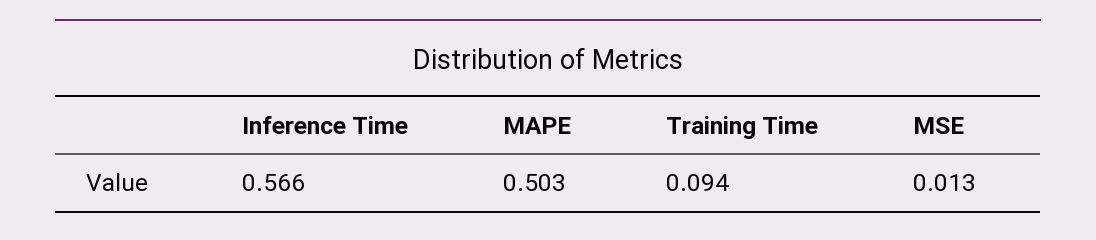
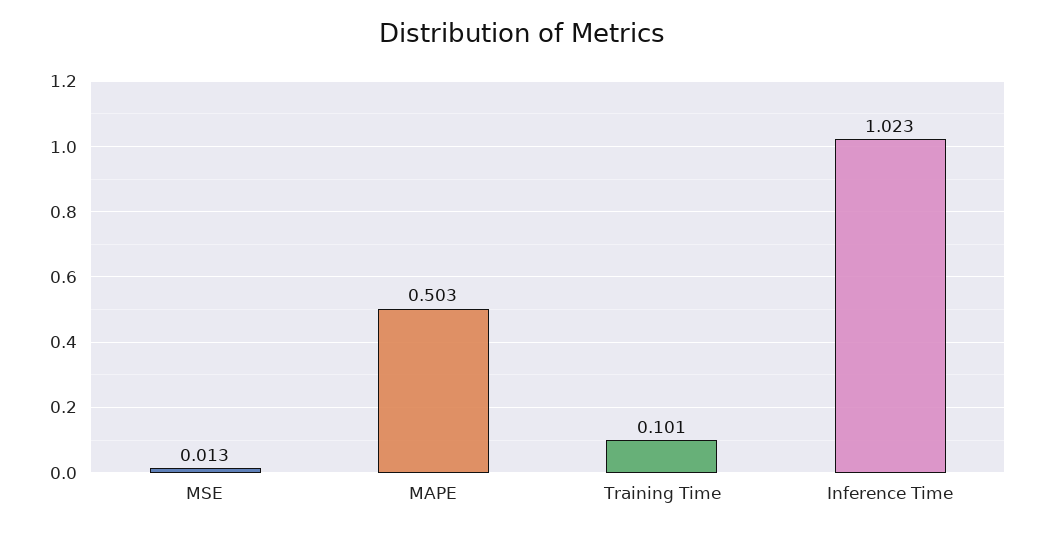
Inference Time: 0.566 -> 1.023
Training Time: 0.094 -> 0.101

